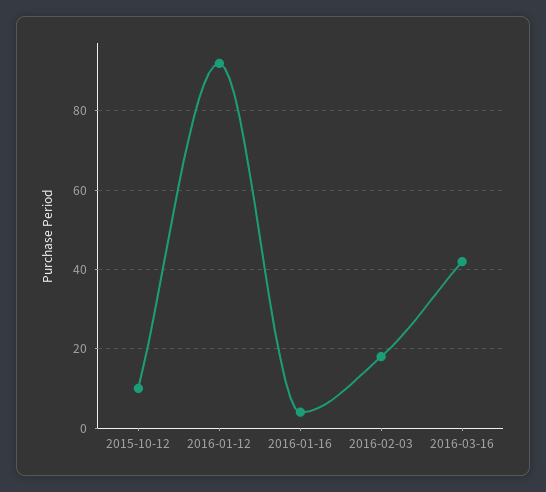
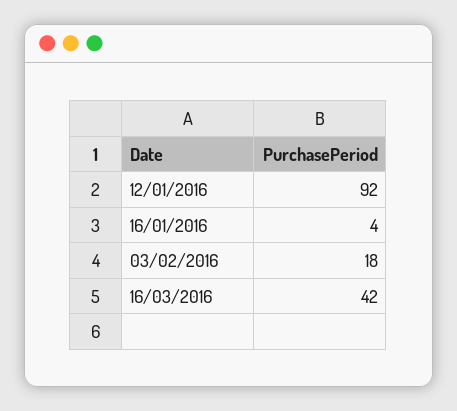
2015-10-12: 10 -> none

